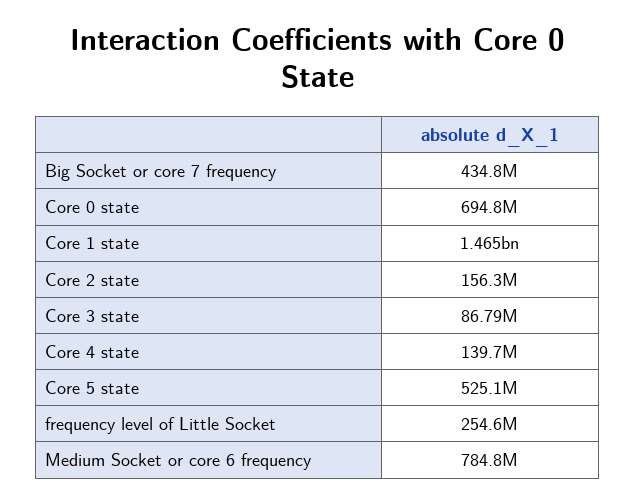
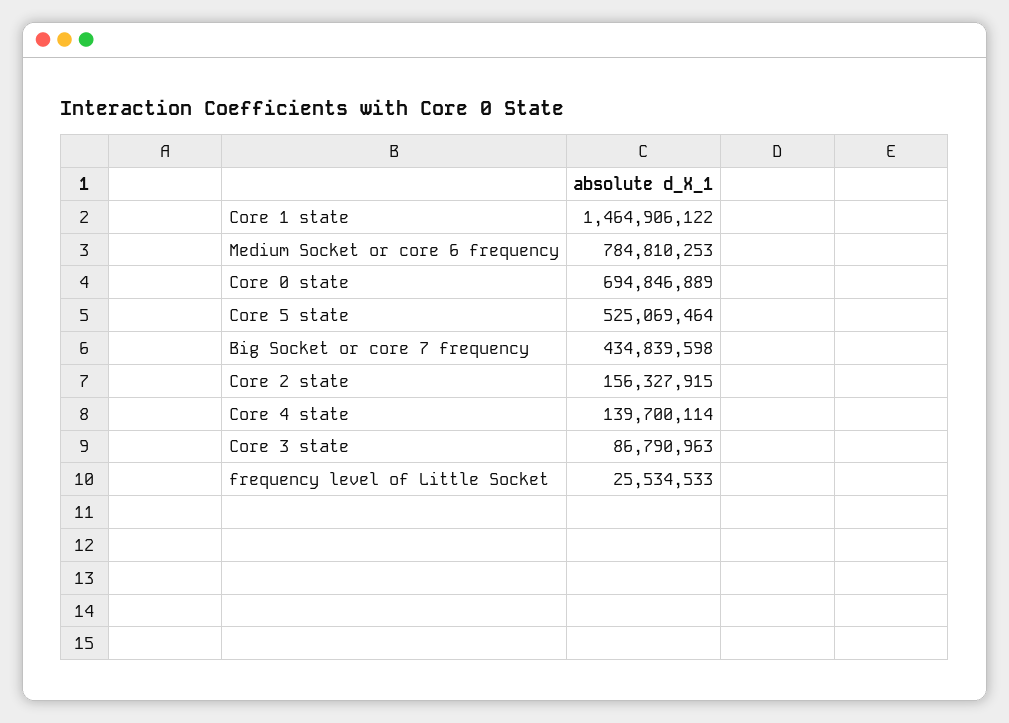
frequency level of Little Socket: 254600000 -> 25534533

